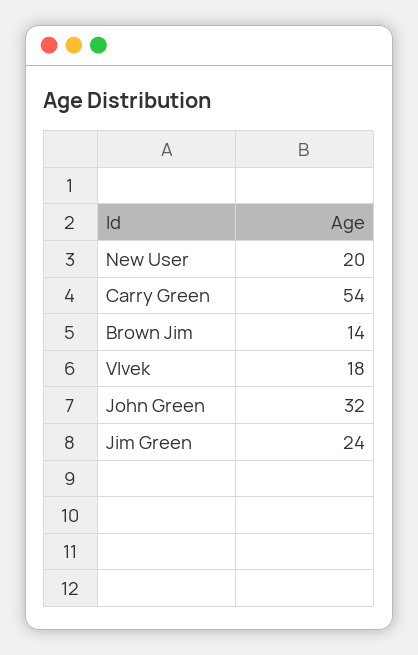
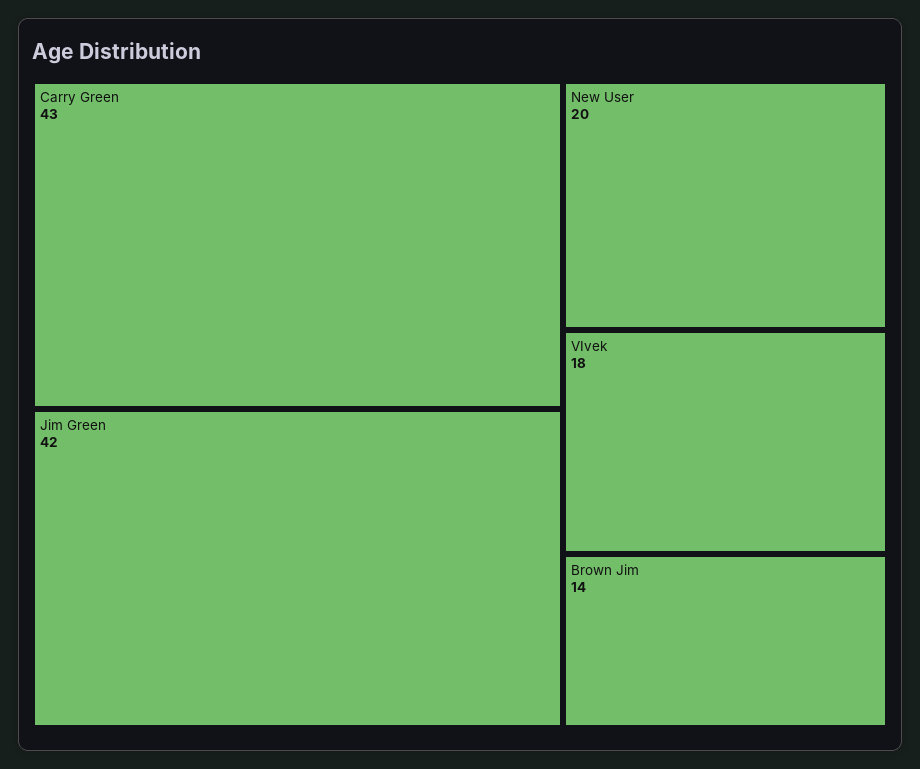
Carry Green: 54 -> 43
John Green: 32 -> none
Jim Green: 24 -> 42

